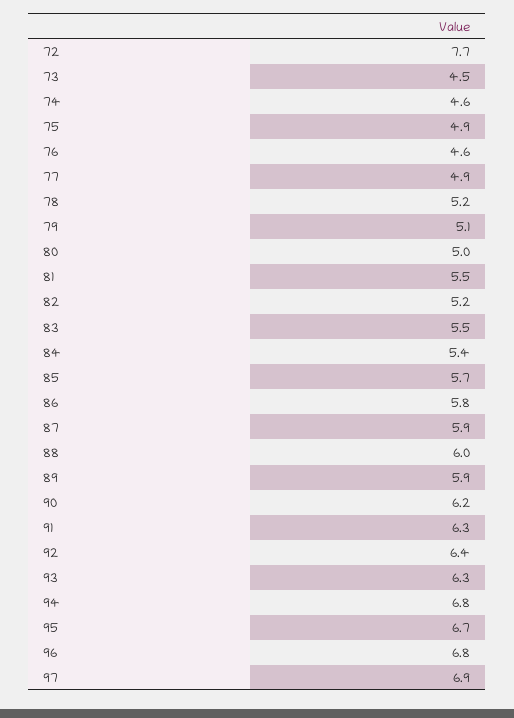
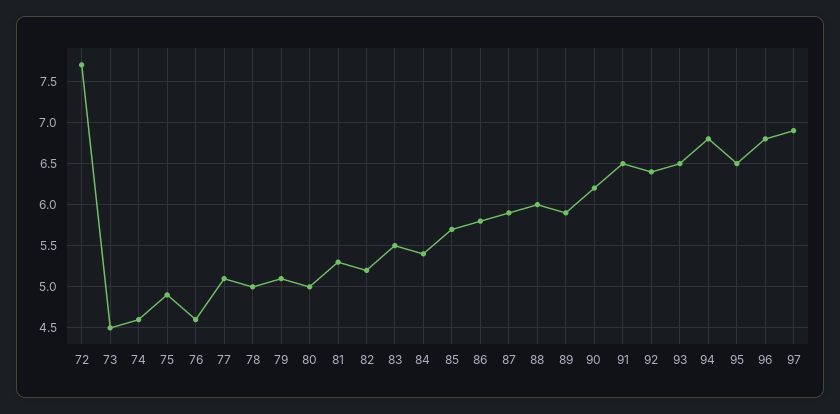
77: 4.9 -> 5.1
78: 5.2 -> 5
81: 5.5 -> 5.3
91: 6.3 -> 6.5
93: 6.3 -> 6.5
95: 6.7 -> 6.5

